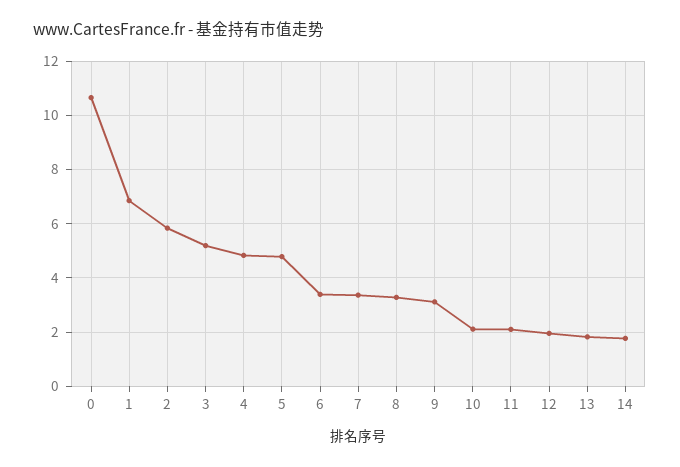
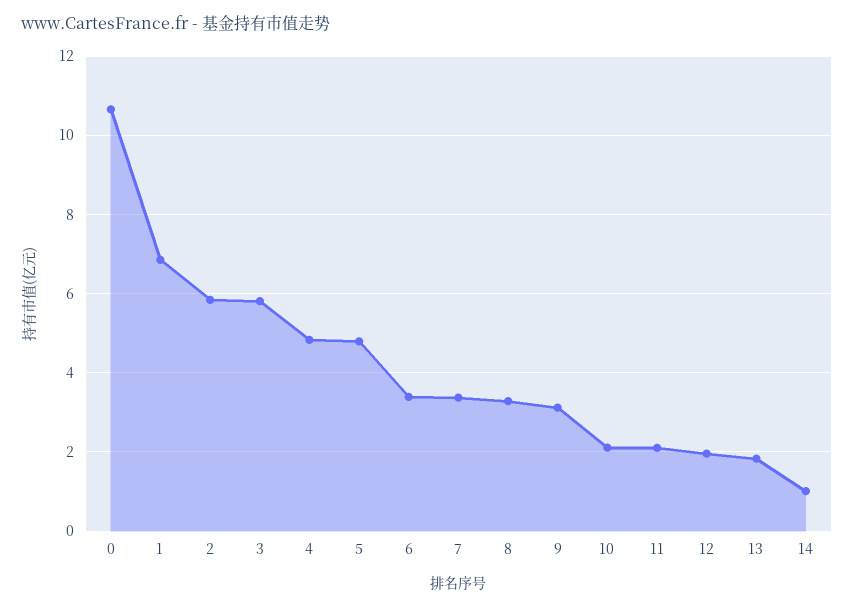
3: 5.25 -> 5.8
14: 1.75 -> 1

